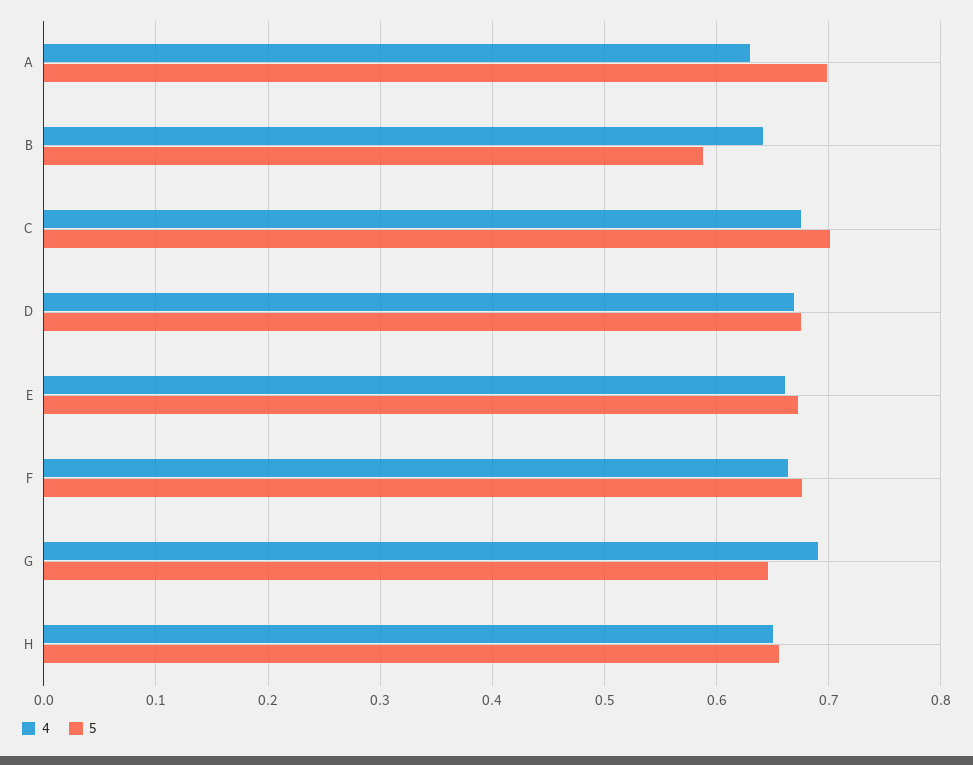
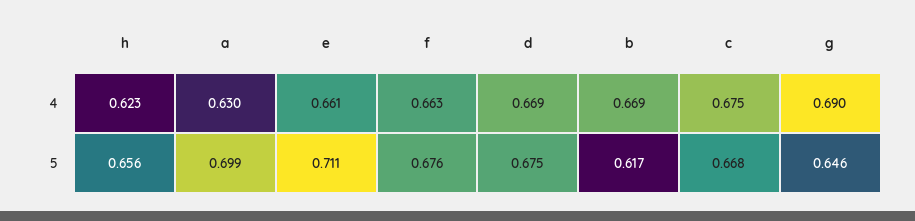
4, B: 0.64 -> 0.669
5, B: 0.59 -> 0.617
5, C: 0.7 -> 0.668
5, E: 0.67 -> 0.711
4, H: 0.65 -> 0.623

